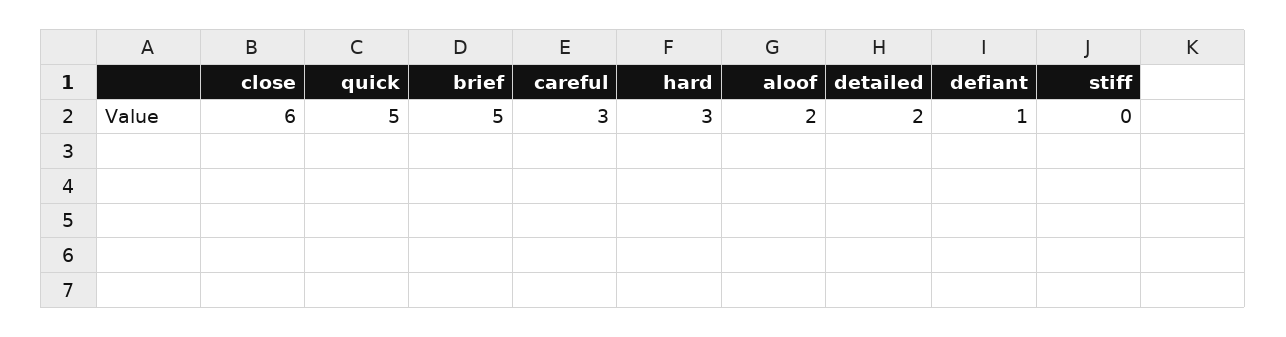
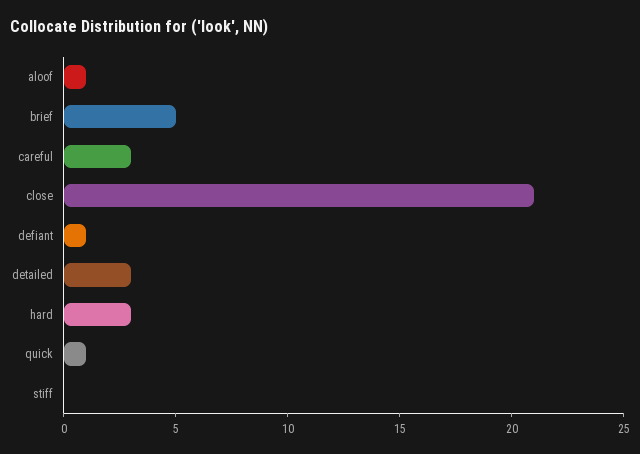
close: 6 -> 21
quick: 5 -> 1
aloof: 2 -> 1
detailed: 2 -> 3

